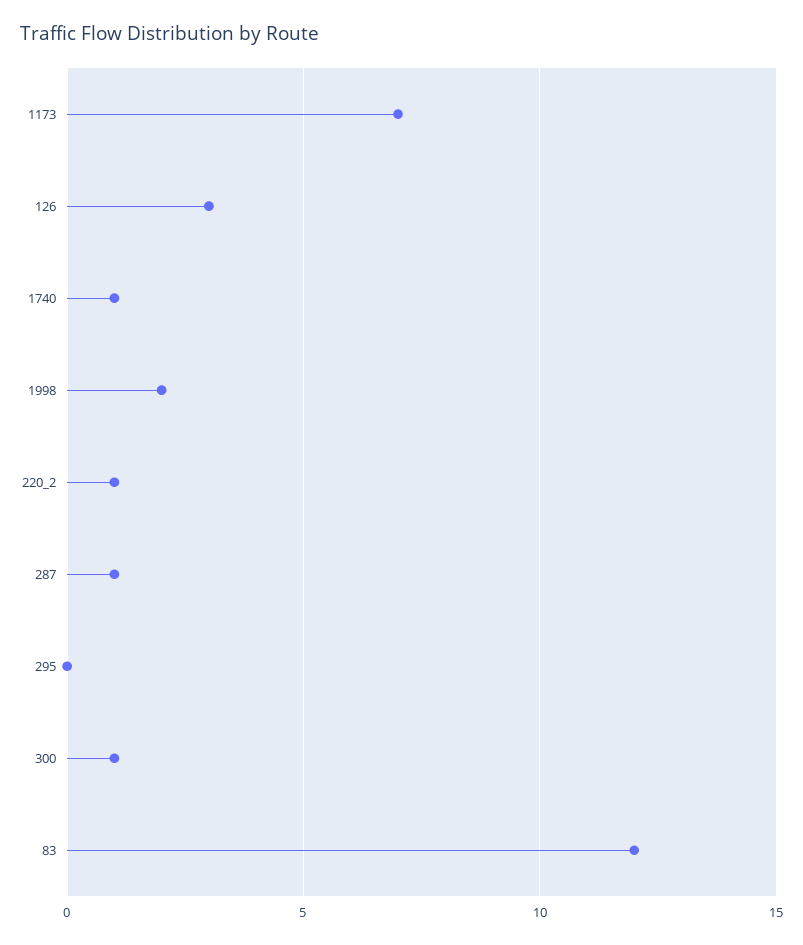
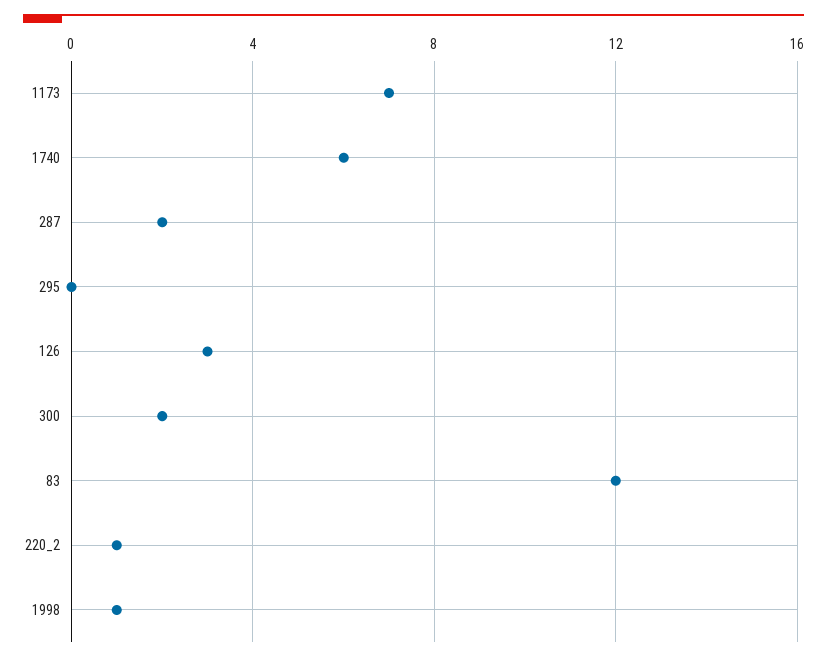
1740: 1 -> 6
1998: 2 -> 1
287: 1 -> 2
300: 1 -> 2

